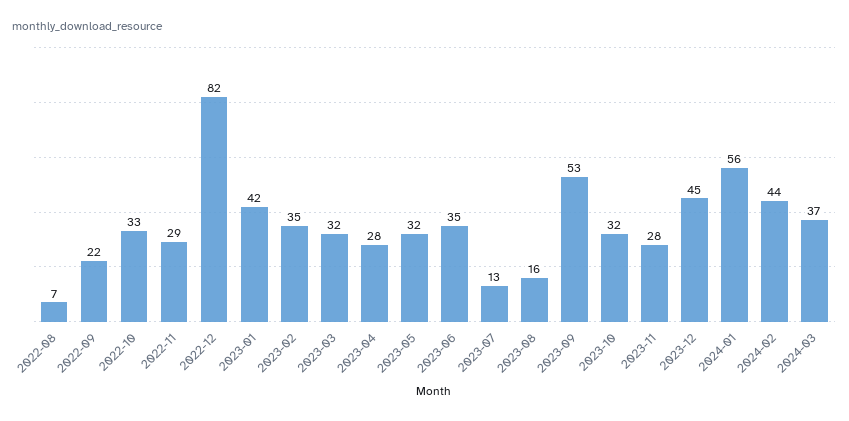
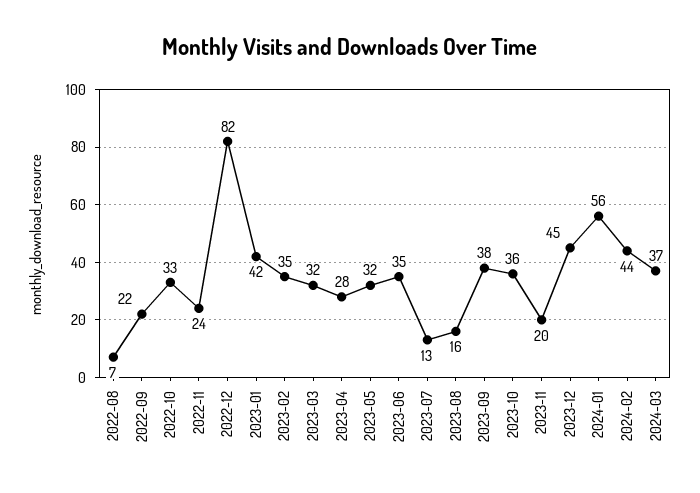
2022-11: 29 -> 24
2023-09: 53 -> 38
2023-10: 32 -> 36
2023-11: 28 -> 20

